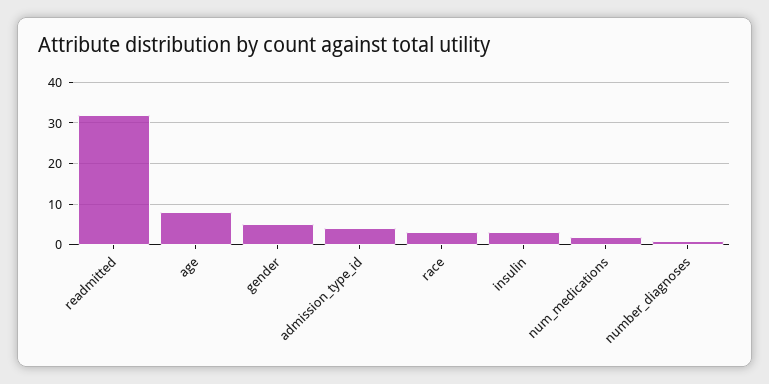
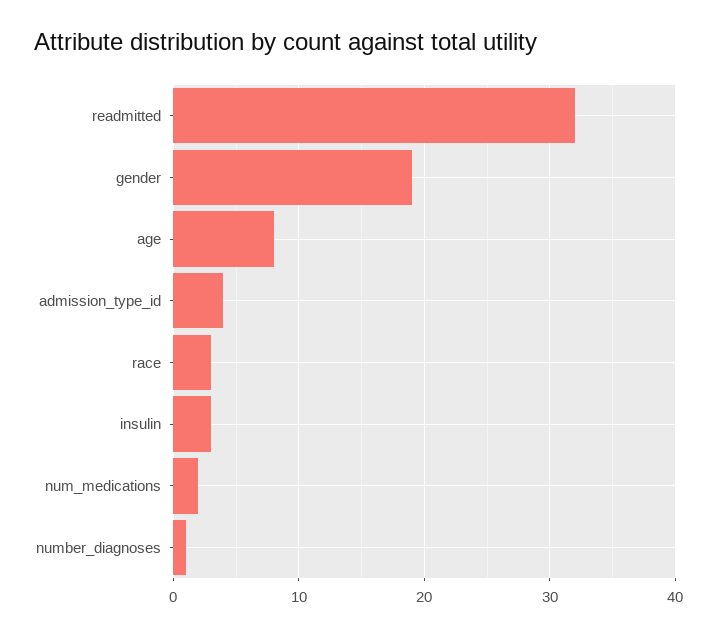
gender: 5 -> 19

